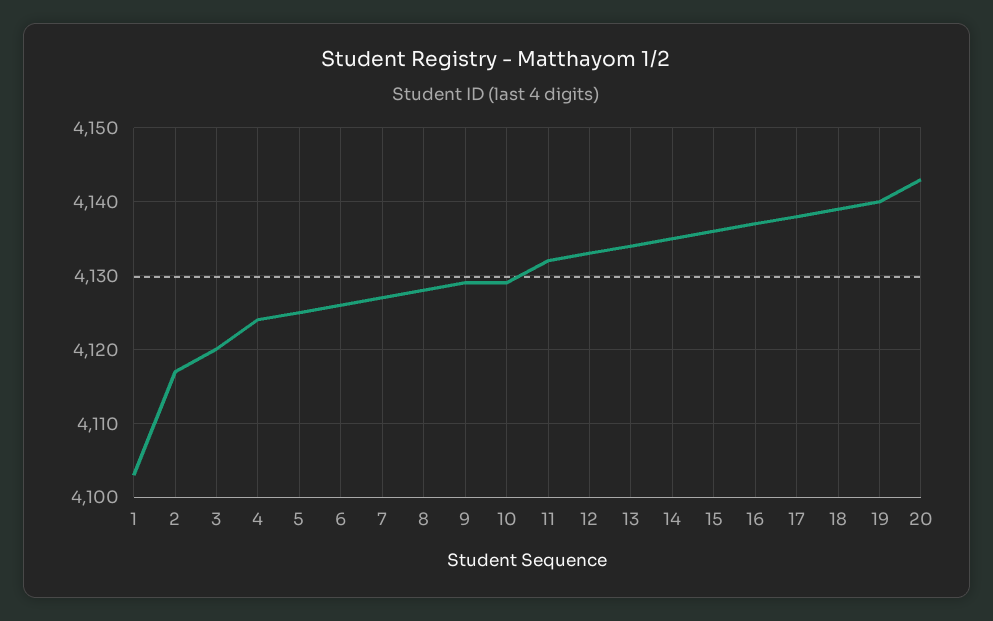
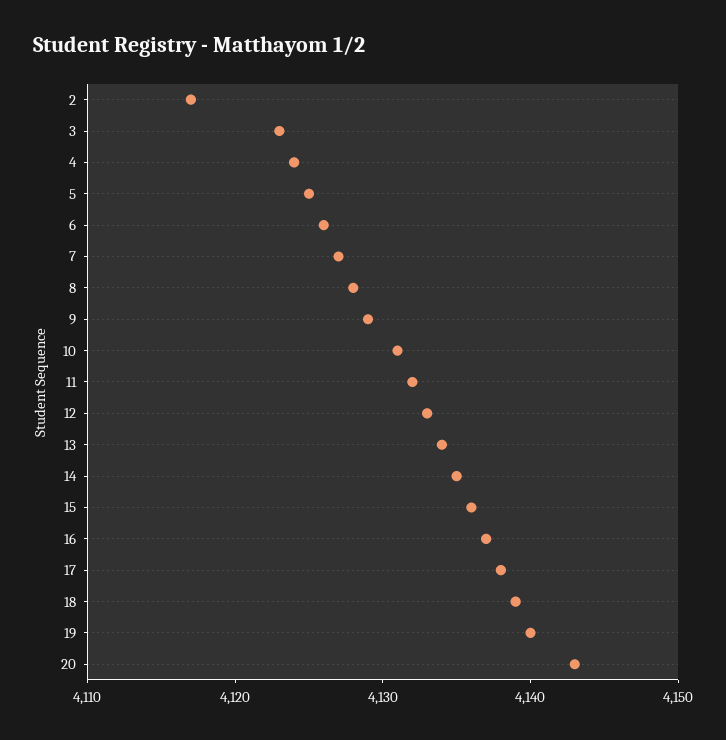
1: 4103 -> none
3: 4120 -> 4123
10: 4129 -> 4131

